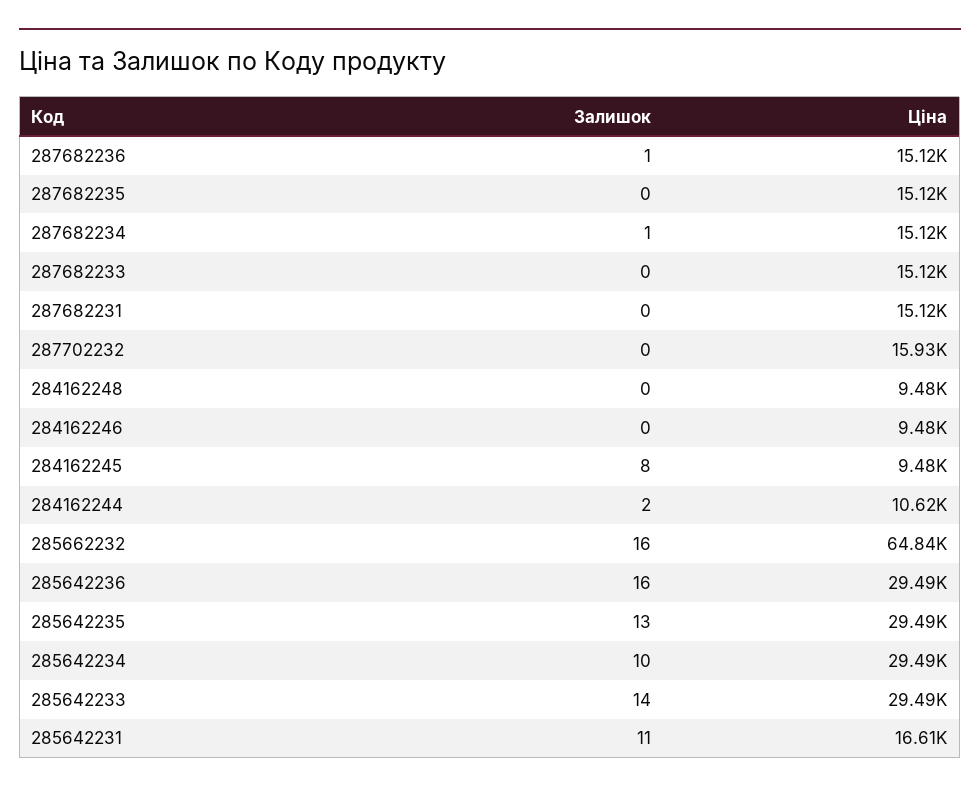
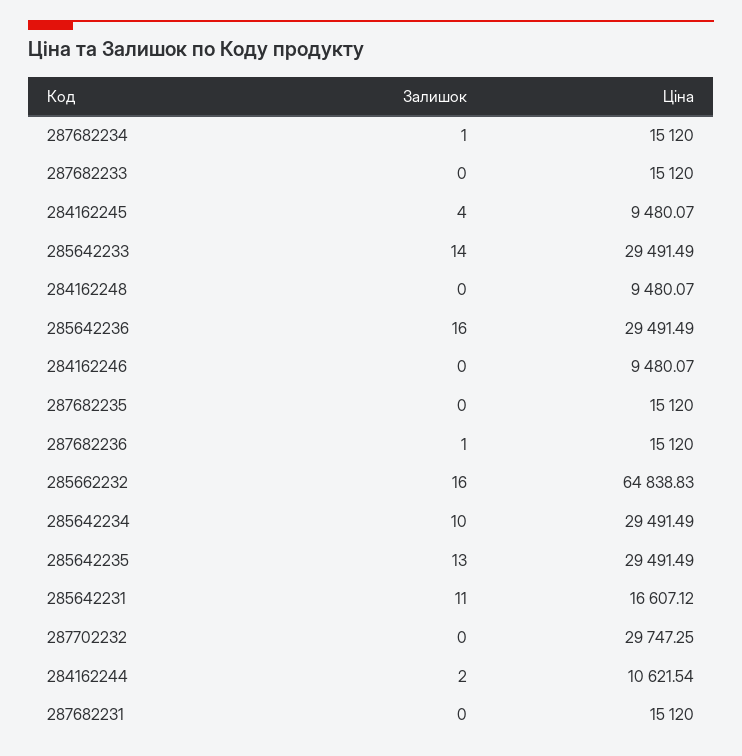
Ціна, 287702232: 15930 -> 29747.25
Залишок, 284162245: 8 -> 4

